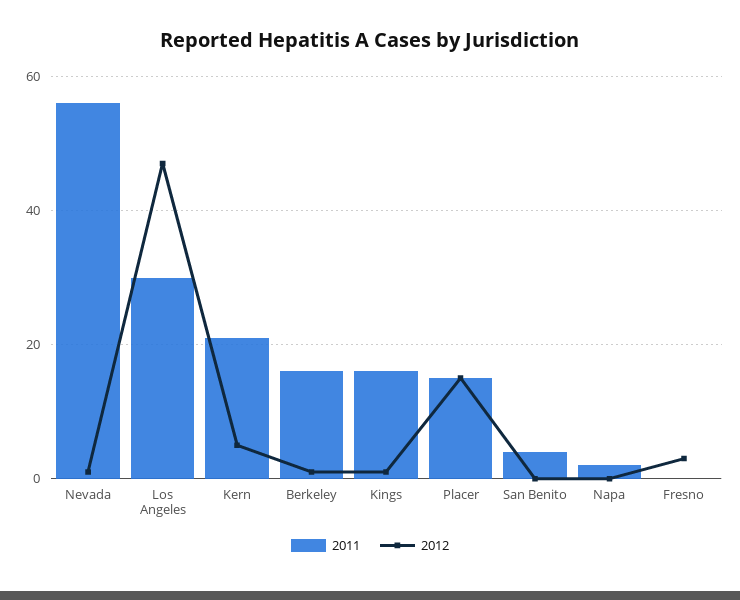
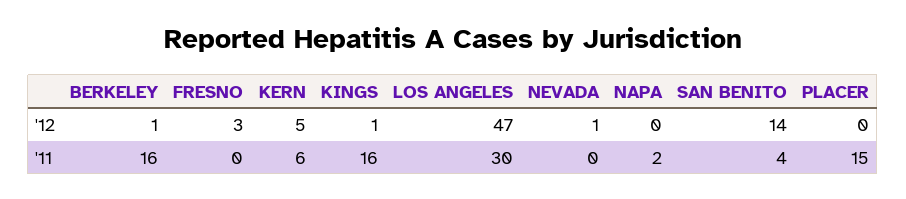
2011, Nevada: 55 -> 0
2011, Kern: 20 -> 6
2012, Placer: 15 -> 0
2012, San Benito: 0 -> 14

